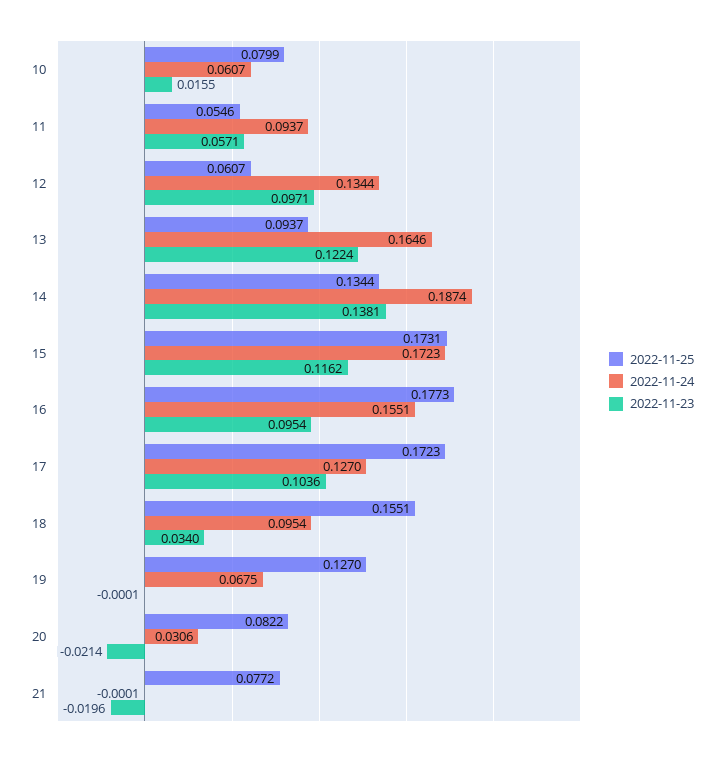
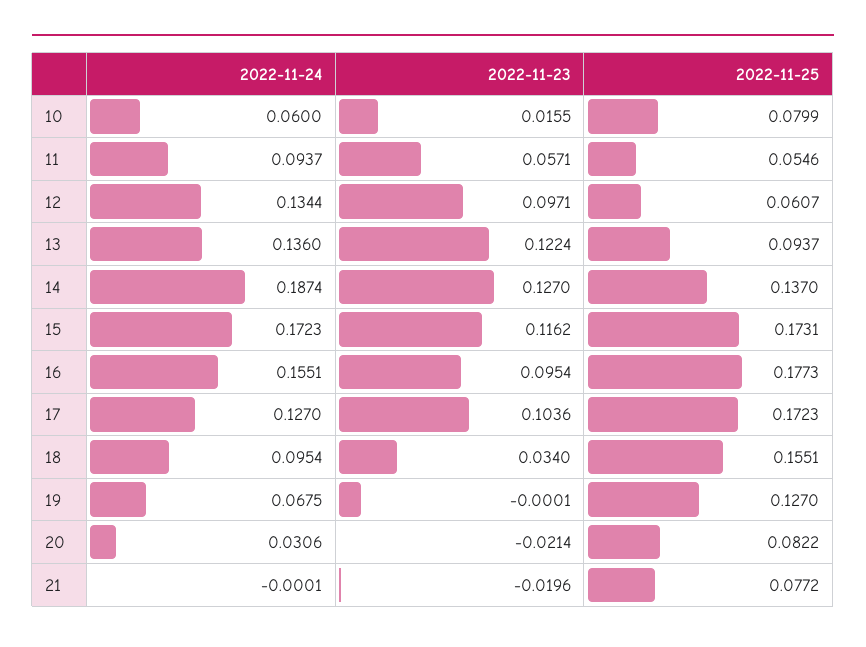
2022-11-24, 10: 0.0607 -> 0.06
2022-11-24, 13: 0.1646 -> 0.136
2022-11-25, 14: 0.1344 -> 0.137
2022-11-23, 14: 0.1381 -> 0.127

